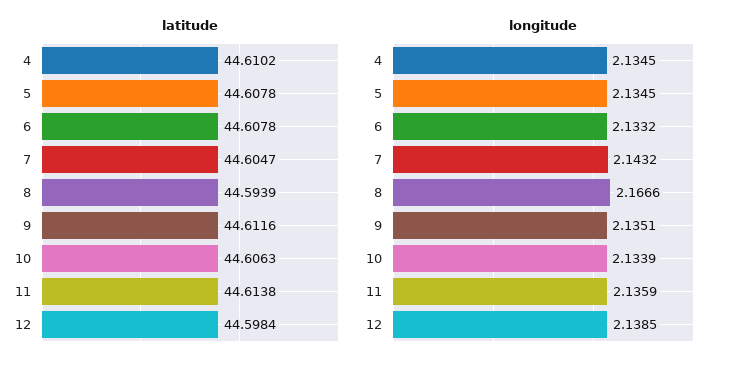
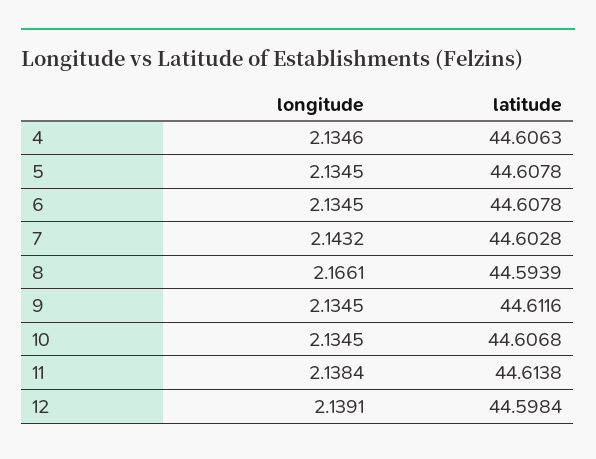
latitude, 4: 44.6102 -> 44.6063
latitude, 7: 44.6047 -> 44.6028
latitude, 10: 44.6063 -> 44.6068
longitude, 4: 2.1345 -> 2.1346
longitude, 6: 2.1332 -> 2.1345
longitude, 8: 2.1666 -> 2.1661
longitude, 9: 2.1351 -> 2.1345
longitude, 10: 2.1339 -> 2.1345
longitude, 11: 2.1359 -> 2.1384
longitude, 12: 2.1385 -> 2.1391

